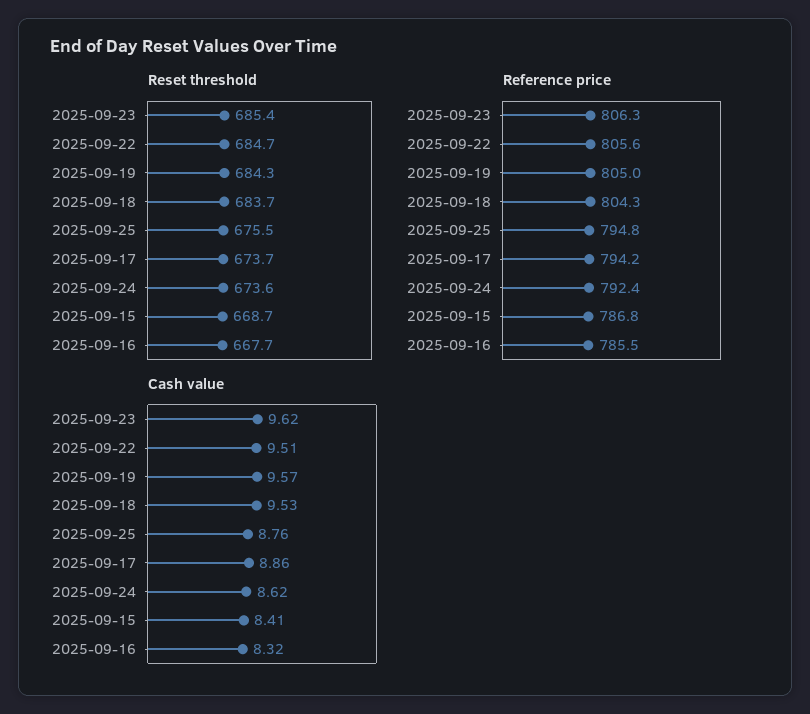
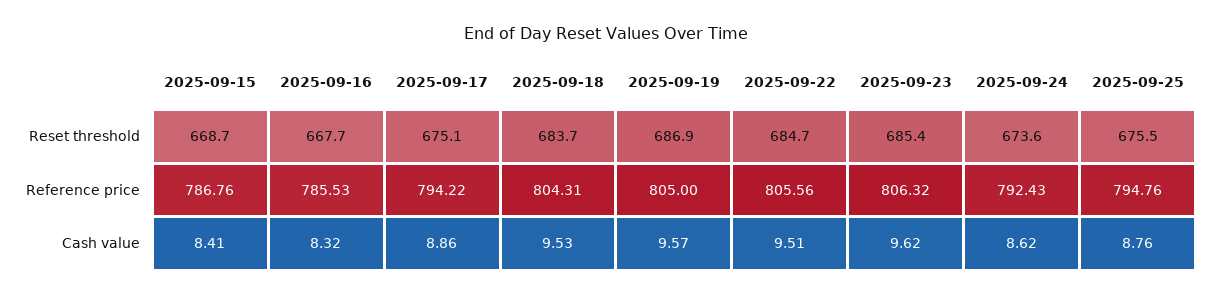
Reset threshold, 2025-09-19: 684.3 -> 686.9
Reset threshold, 2025-09-17: 673.7 -> 675.1

